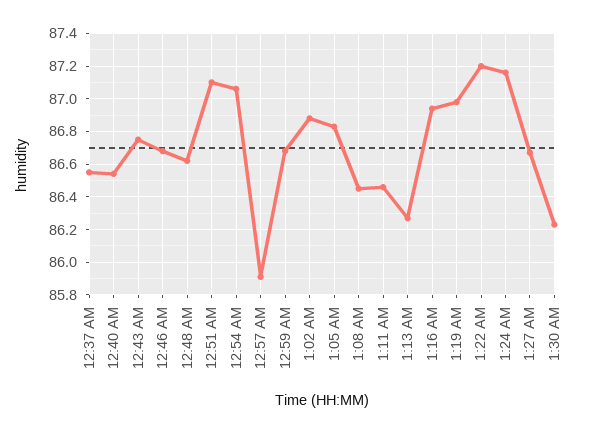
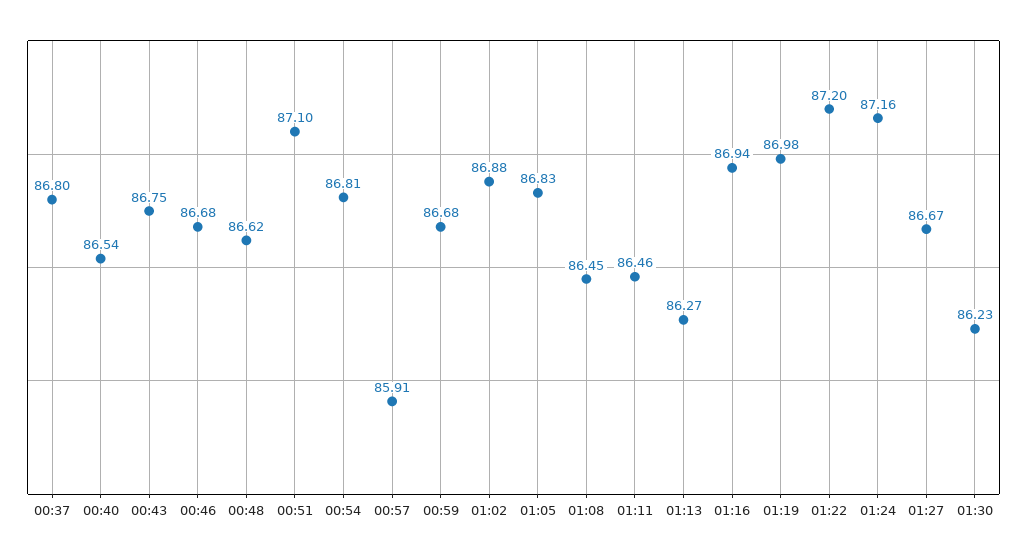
12:37 AM: 86.55 -> 86.8
12:54 AM: 87.05 -> 86.81

